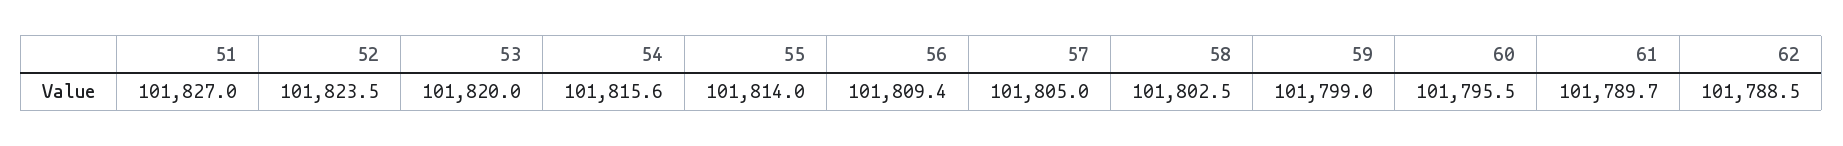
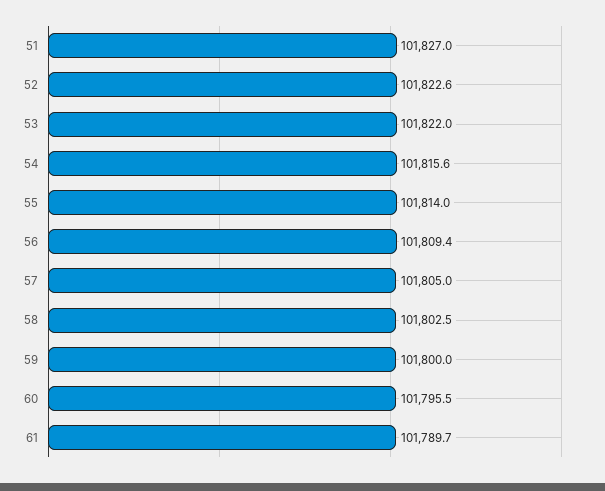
52: 101823.5 -> 101822.6
53: 101820 -> 101822
59: 101799 -> 101800
62: 101788.5 -> none

